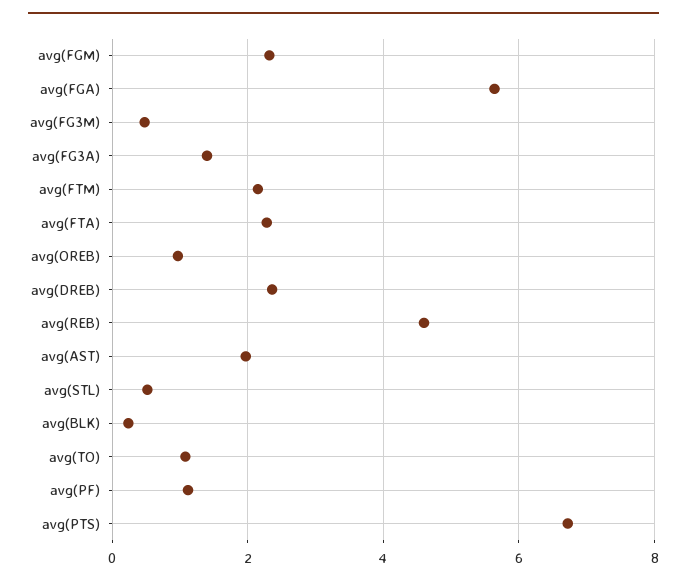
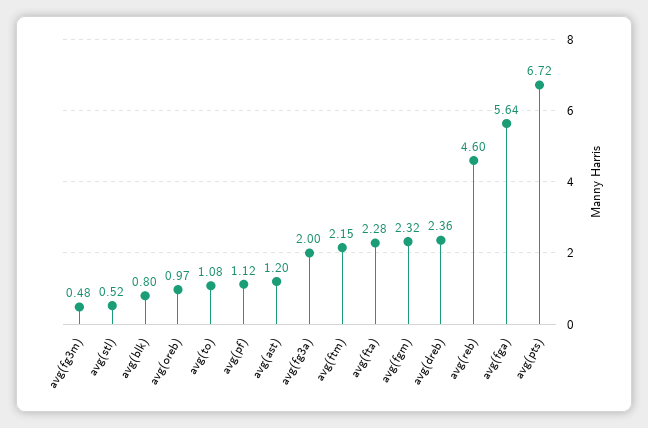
avg(FG3A): 1.4 -> 2
avg(AST): 2 -> 1.2
avg(BLK): 0.2 -> 0.8

